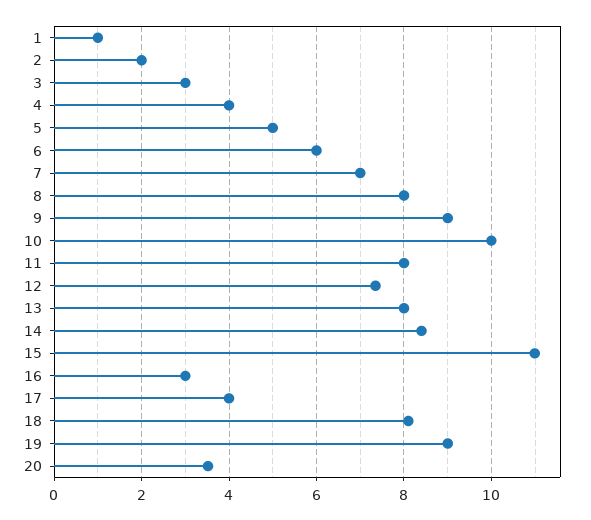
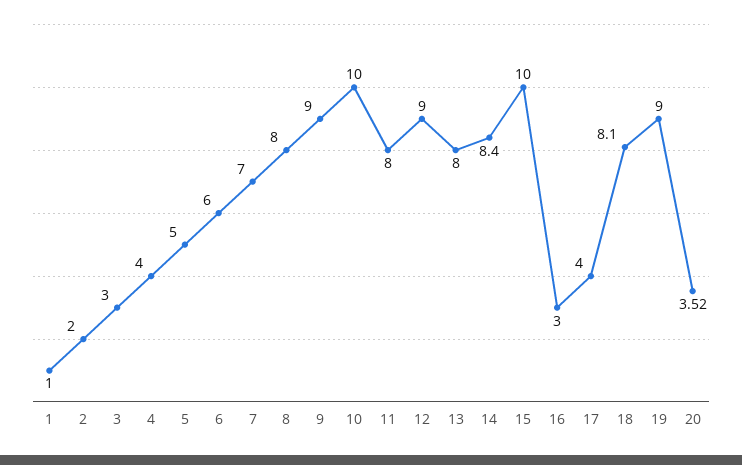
12: 7.4 -> 9
15: 11 -> 10

